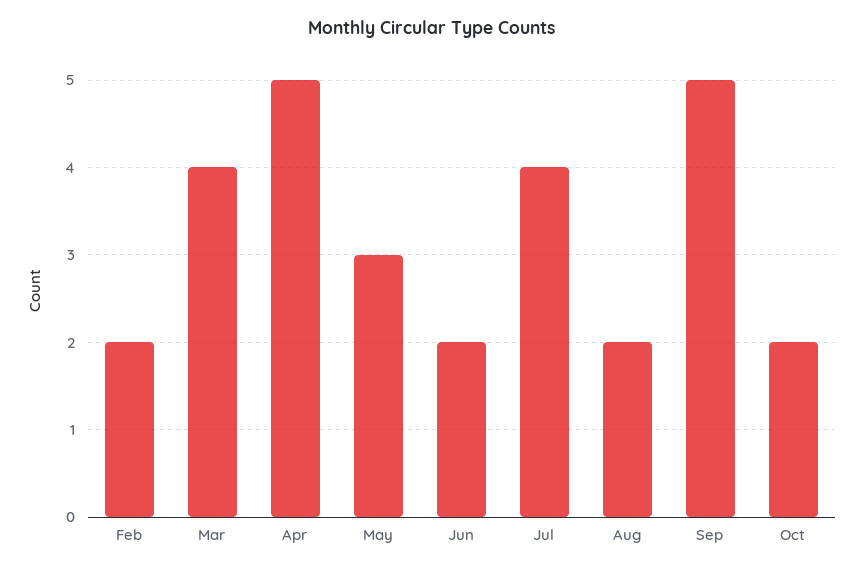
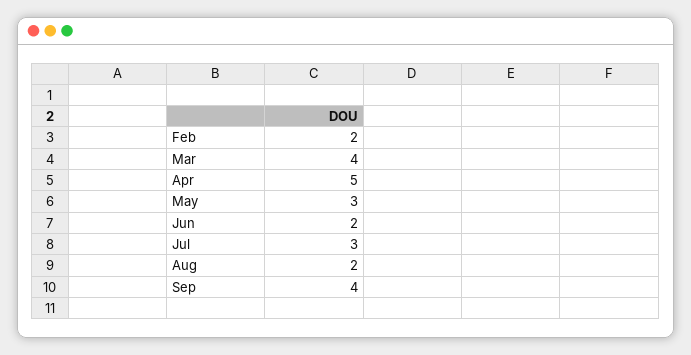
Jul: 4 -> 3
Sep: 5 -> 4
Oct: 2 -> none

